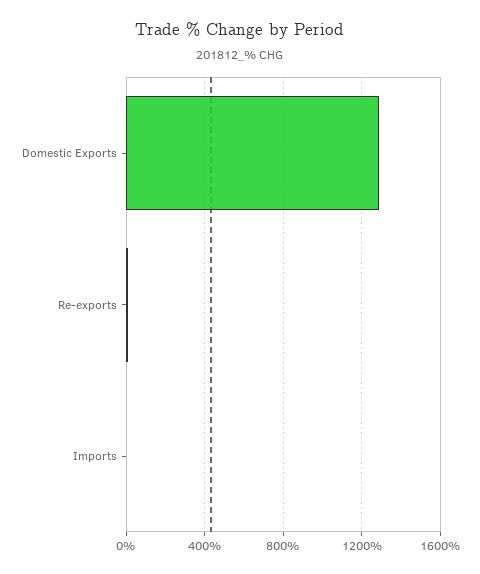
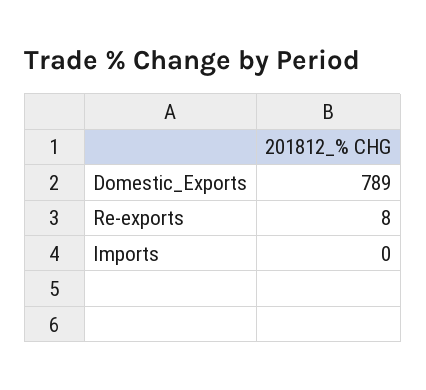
Domestic Exports: 1300 -> 789

